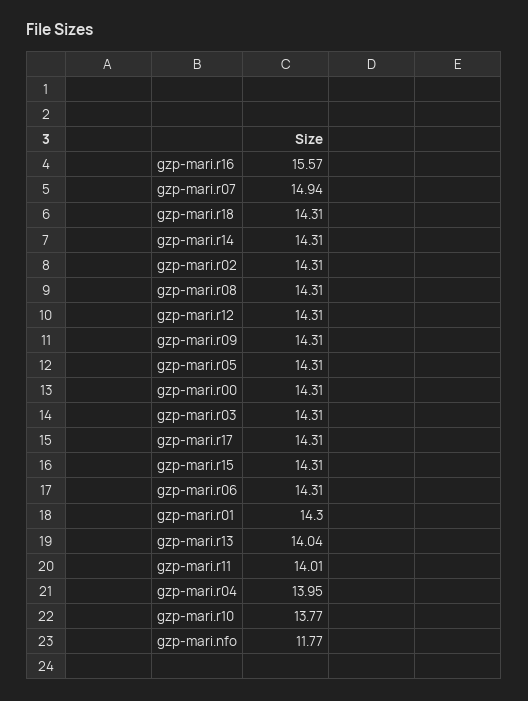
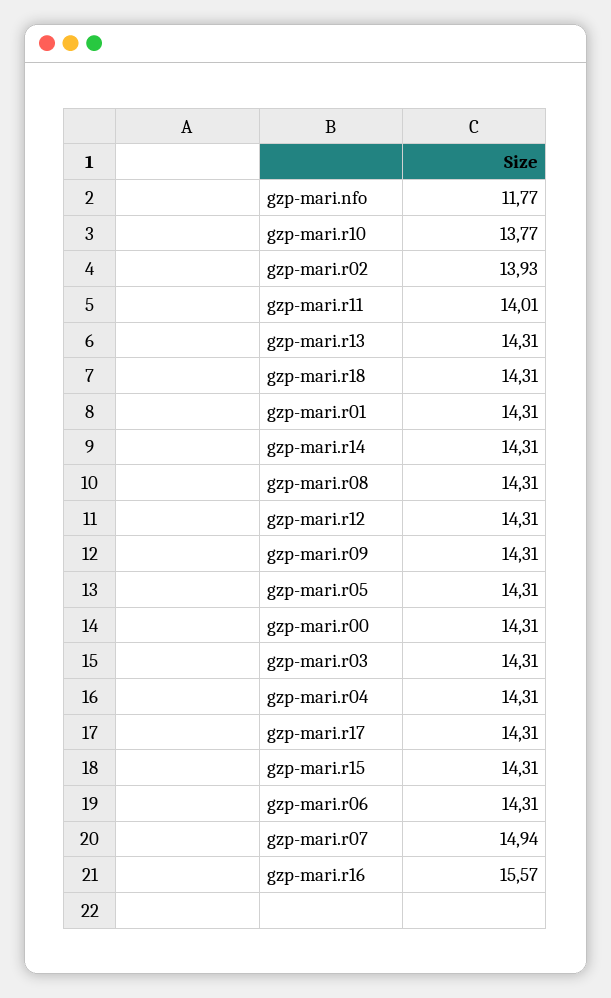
gzp-mari.r02: 14.31 -> 13.93
gzp-mari.r01: 14.3 -> 14.31
gzp-mari.r13: 14.04 -> 14.31
gzp-mari.r04: 13.95 -> 14.31

